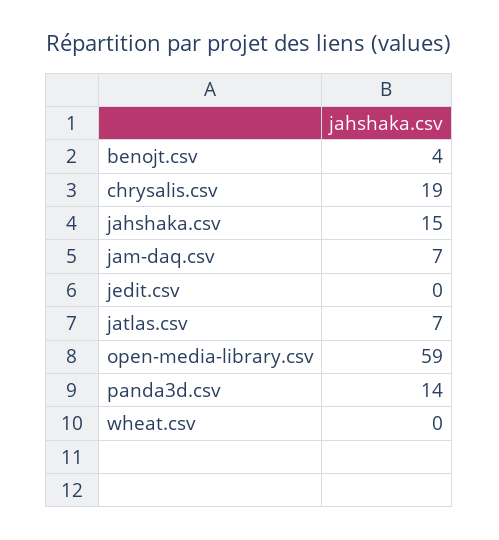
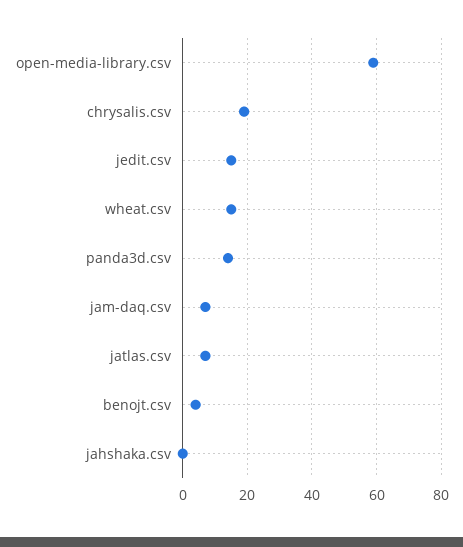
jahshaka.csv: 15 -> 0
jedit.csv: 0 -> 15
wheat.csv: 0 -> 15

